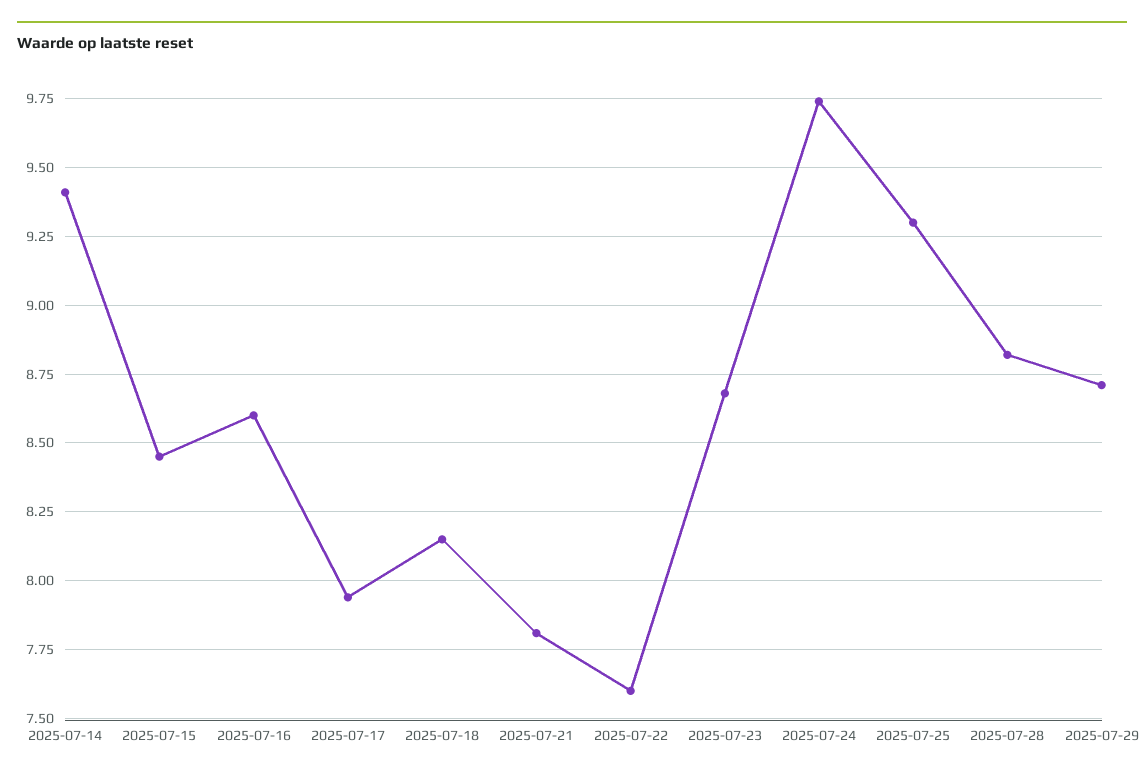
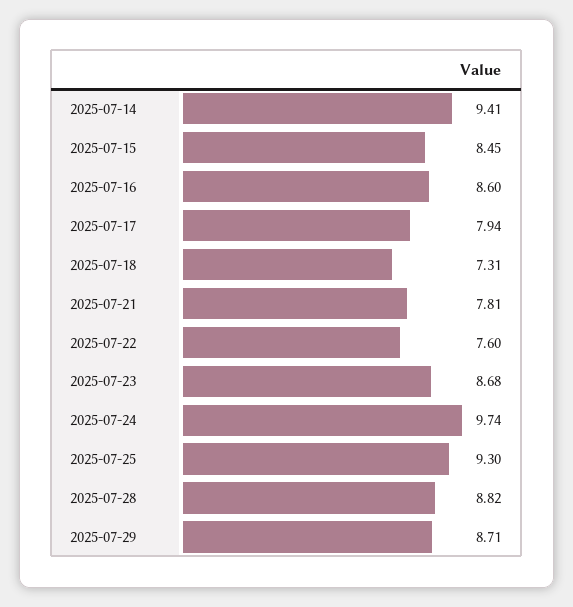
2025-07-18: 8.15 -> 7.31

